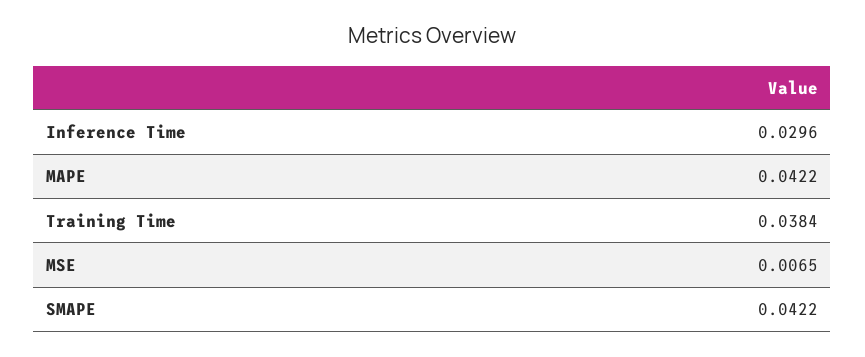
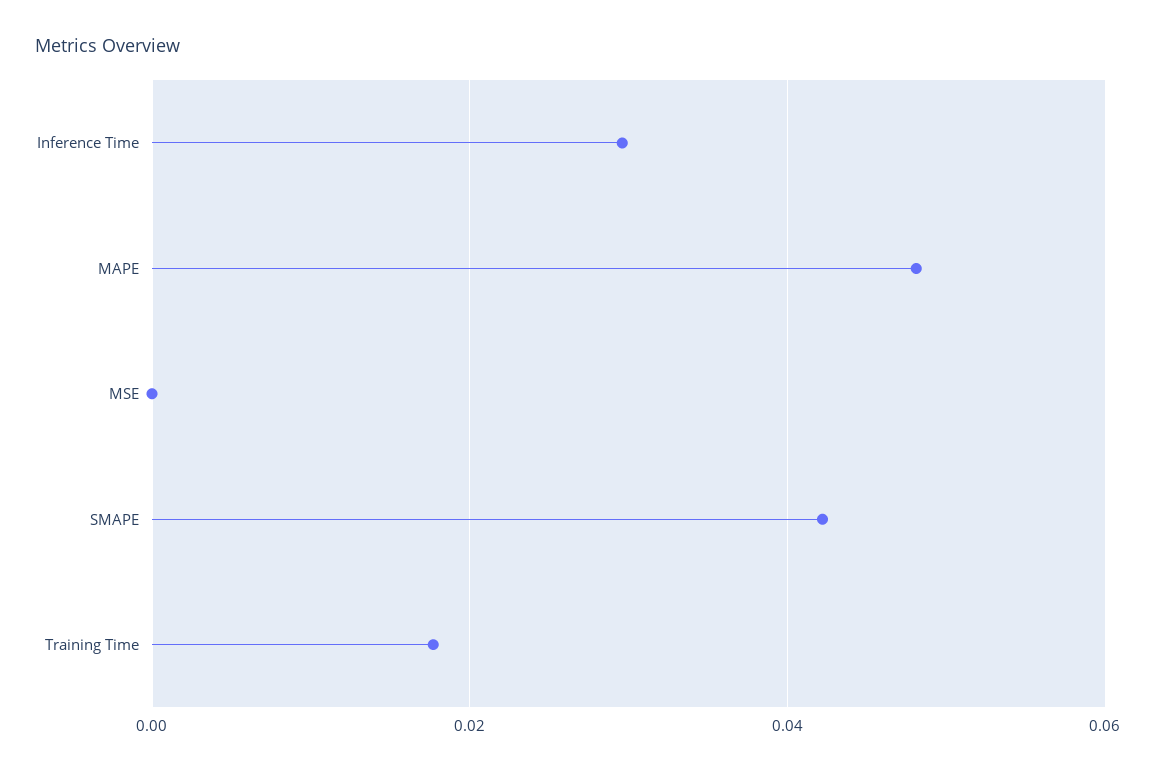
MAPE: 0.0422 -> 0.048
Training Time: 0.0384 -> 0.018
MSE: 0.0065 -> 0

